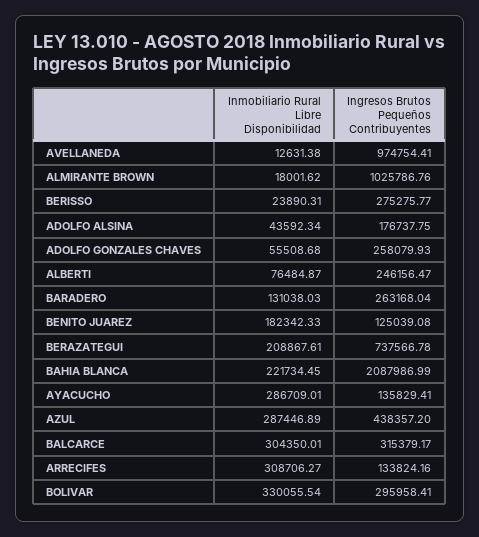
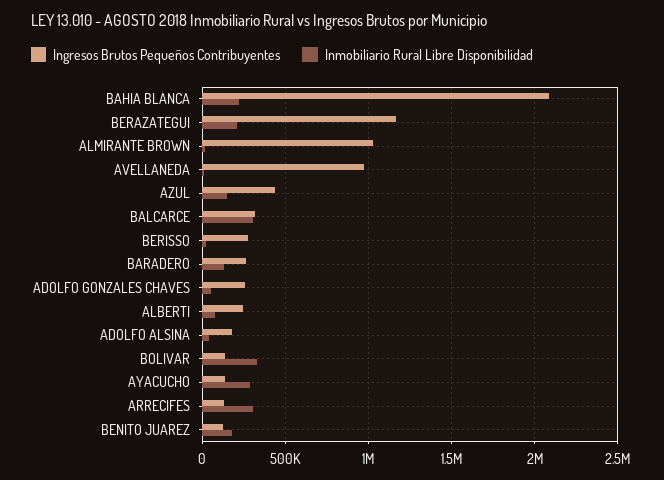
Ingresos Brutos Pequeños Contribuyentes, BERAZATEGUI: 737566.78 -> 1150000
Inmobiliario Rural Libre Disponibilidad, AZUL: 287446.89 -> 150000
Ingresos Brutos Pequeños Contribuyentes, BOLIVAR: 295958.41 -> 150000

